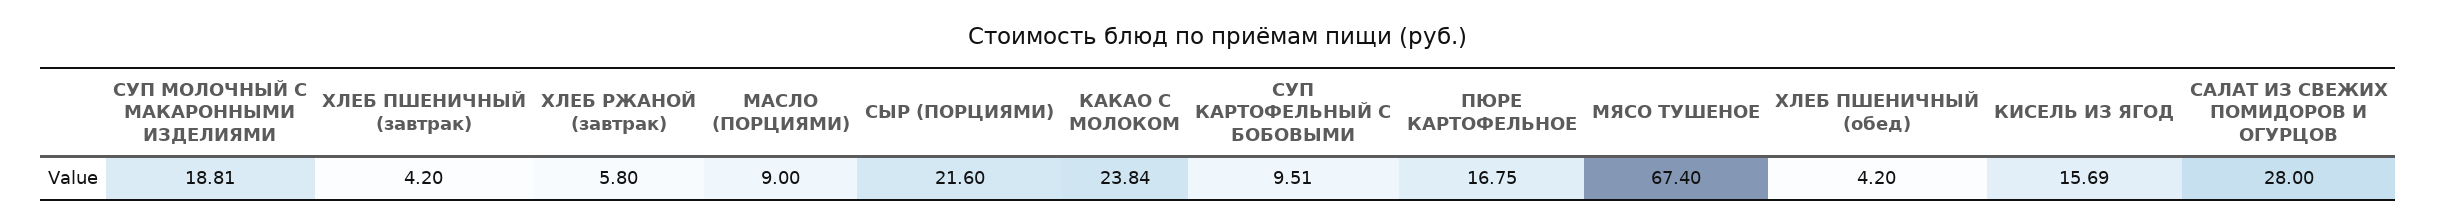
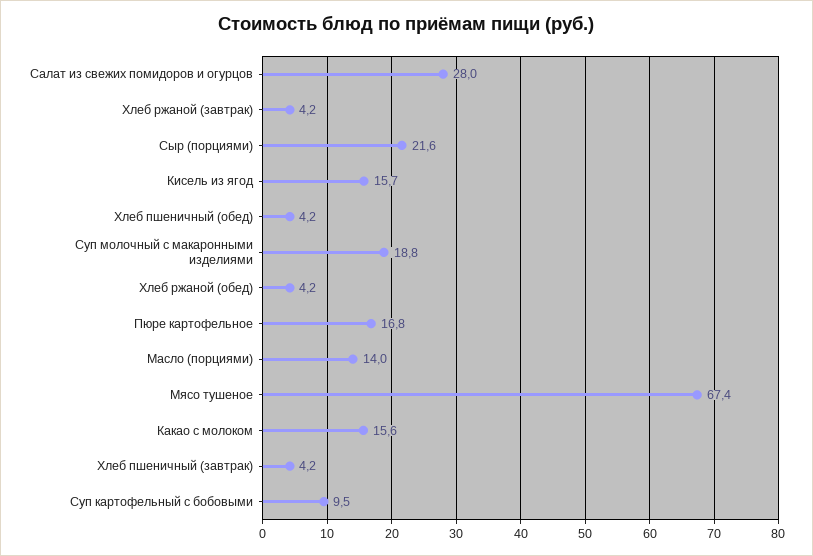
ХЛЕБ РЖАНОЙ (завтрак): 5.8 -> 4.2
МАСЛО (ПОРЦИЯМИ): 9 -> 14
КАКАО С МОЛОКОМ: 23.84 -> 15.6
Хлеб ржаной (обед): none -> 4.2

